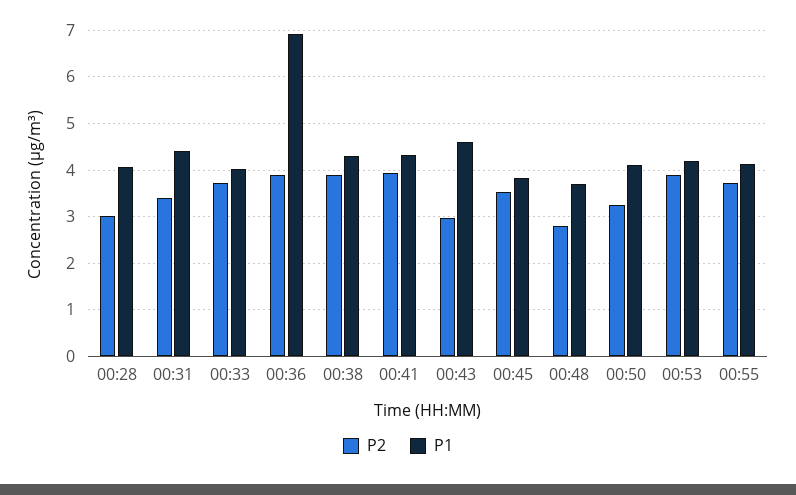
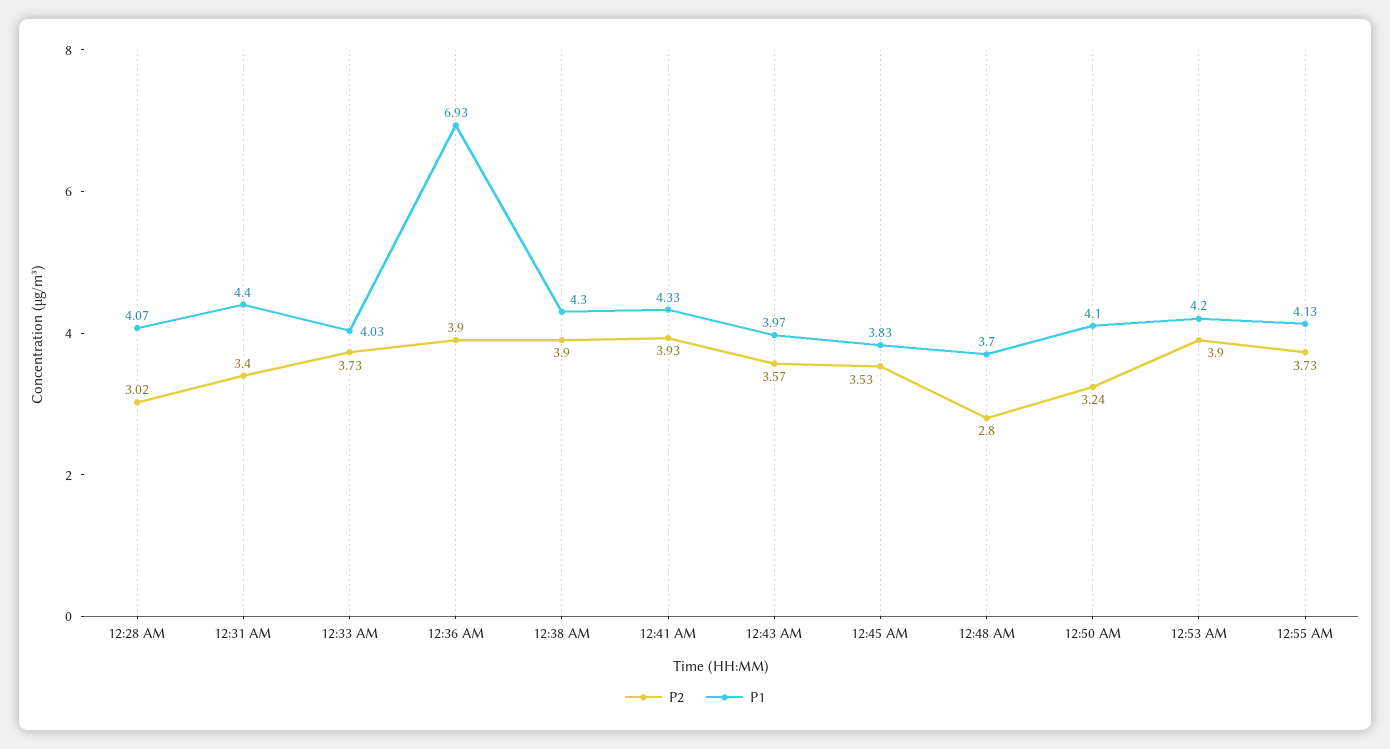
P2, 00:43: 3 -> 3.57
P1, 00:43: 4.6 -> 3.97

